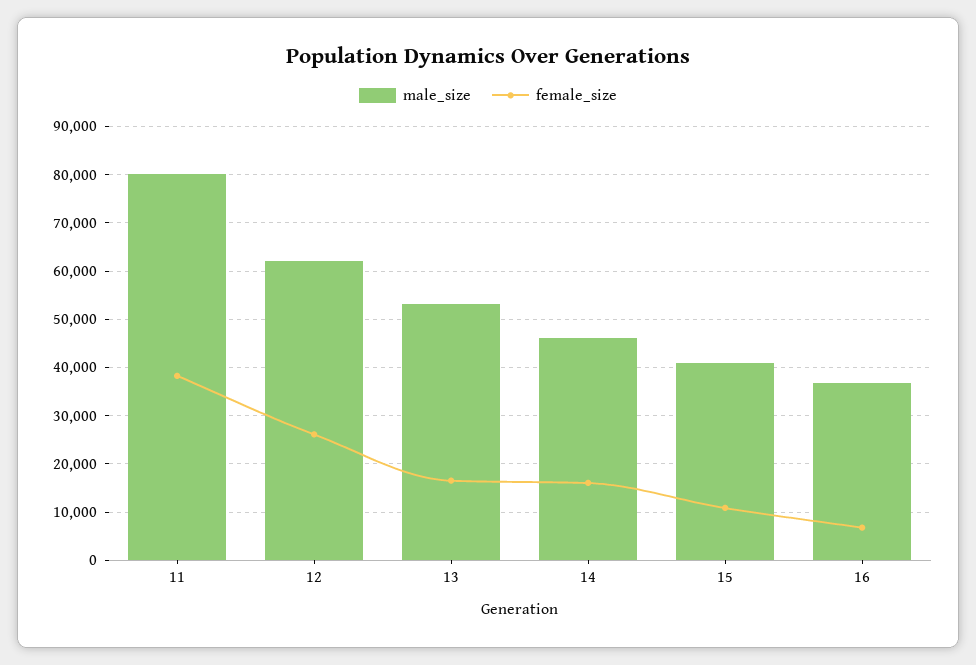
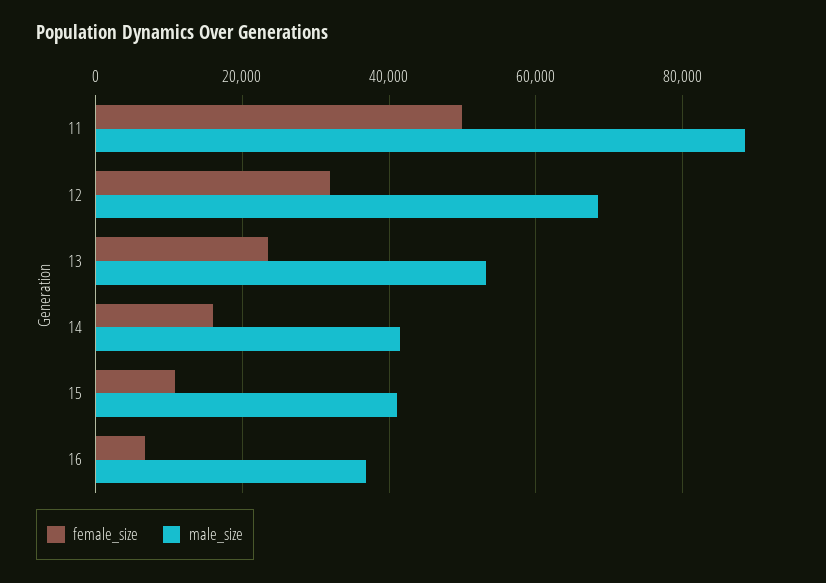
male_size, 11: 80000 -> 88000
female_size, 11: 38000 -> 50000
male_size, 12: 62000 -> 68000
female_size, 12: 26000 -> 32000
female_size, 13: 16000 -> 24000
male_size, 14: 46000 -> 42000

